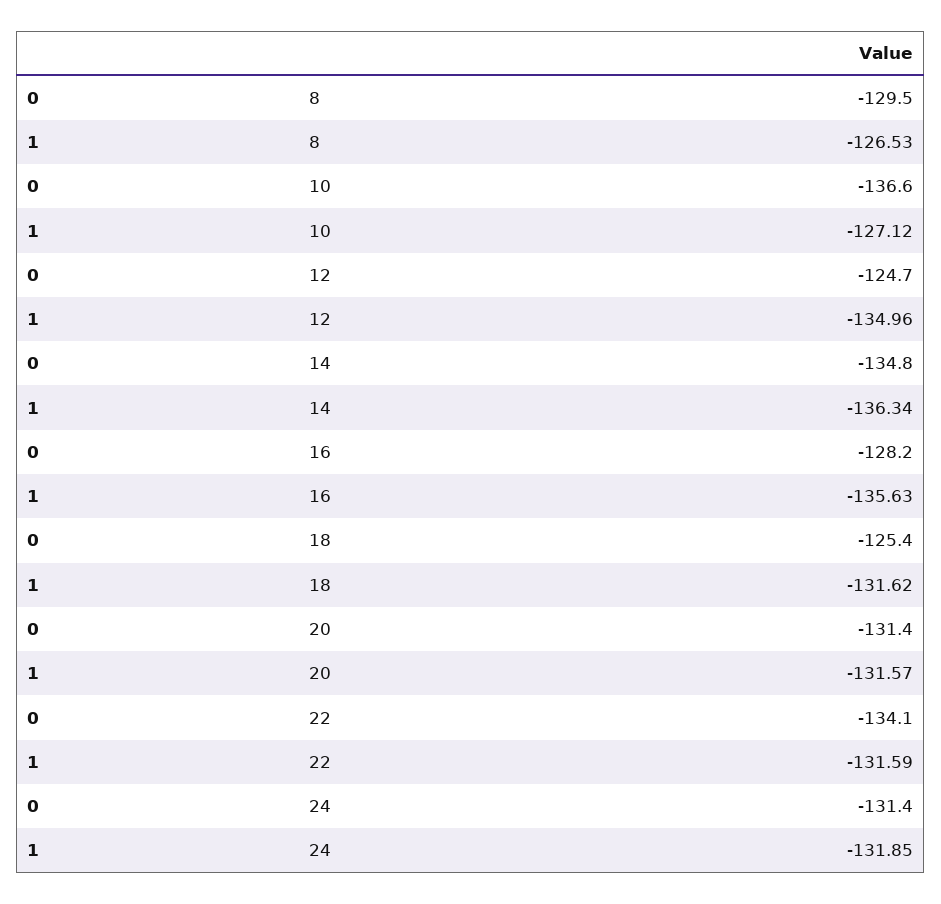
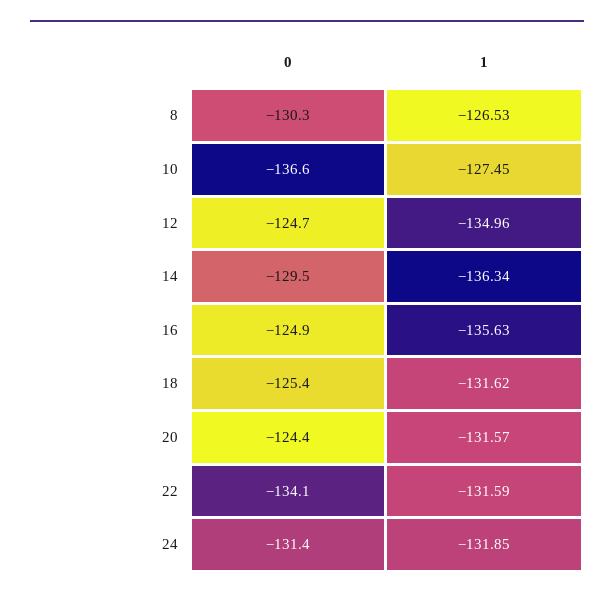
0, 8: -129.5 -> -130.3
1, 10: -127.12 -> -127.45
0, 14: -134.8 -> -129.5
0, 16: -128.2 -> -124.9
0, 20: -131.4 -> -124.4

